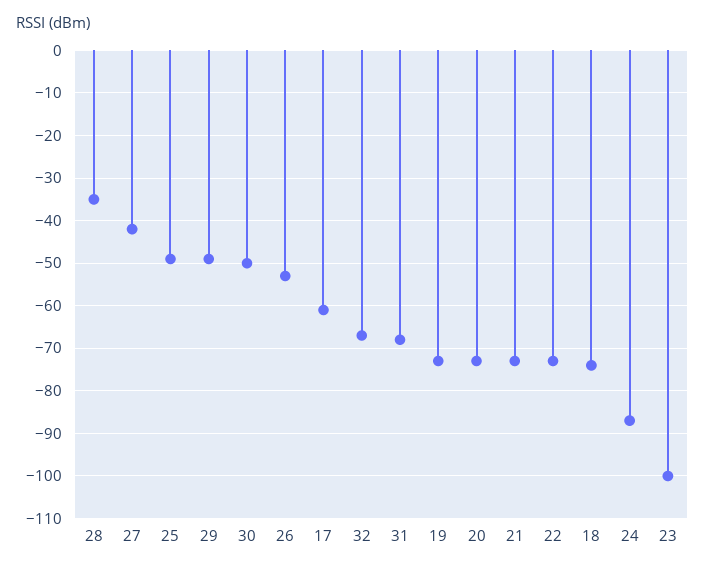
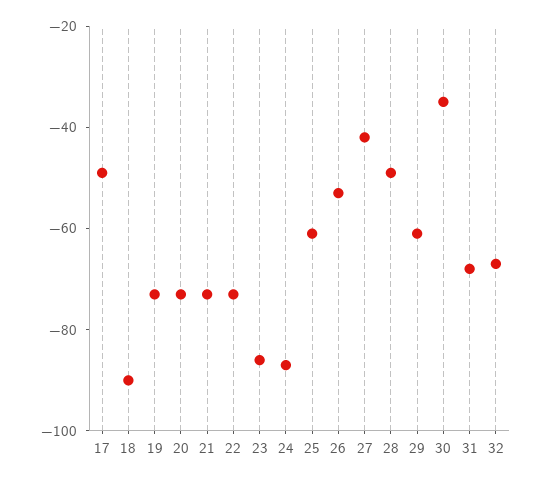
28: -35 -> -50
25: -50 -> -60
29: -50 -> -60
30: -50 -> -35
17: -60 -> -50
18: -75 -> -90
23: -100 -> -85

